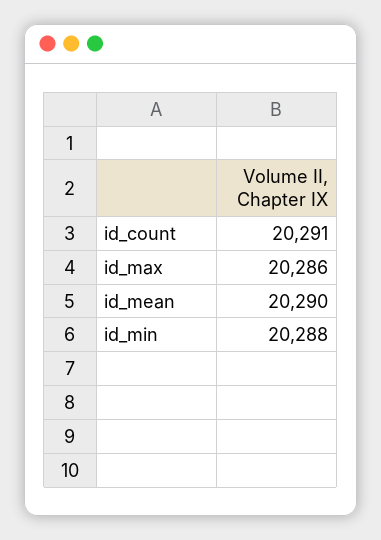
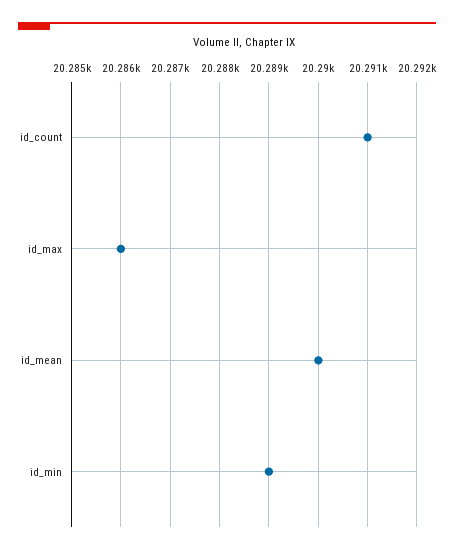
id_min: 20288 -> 20289

